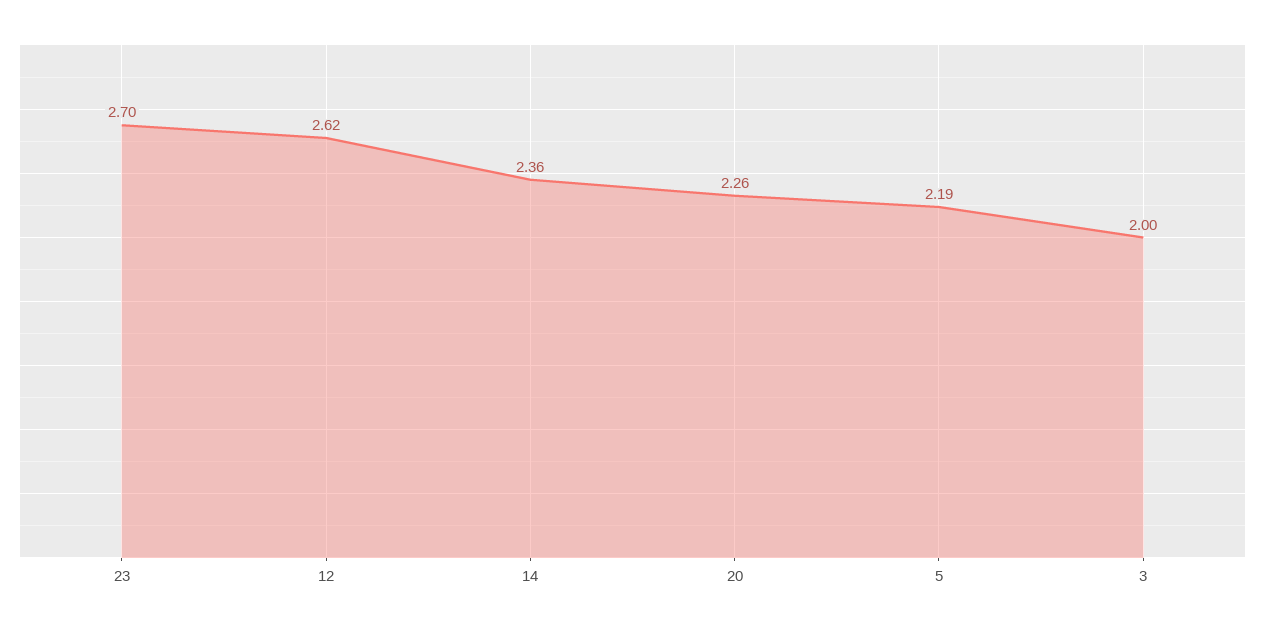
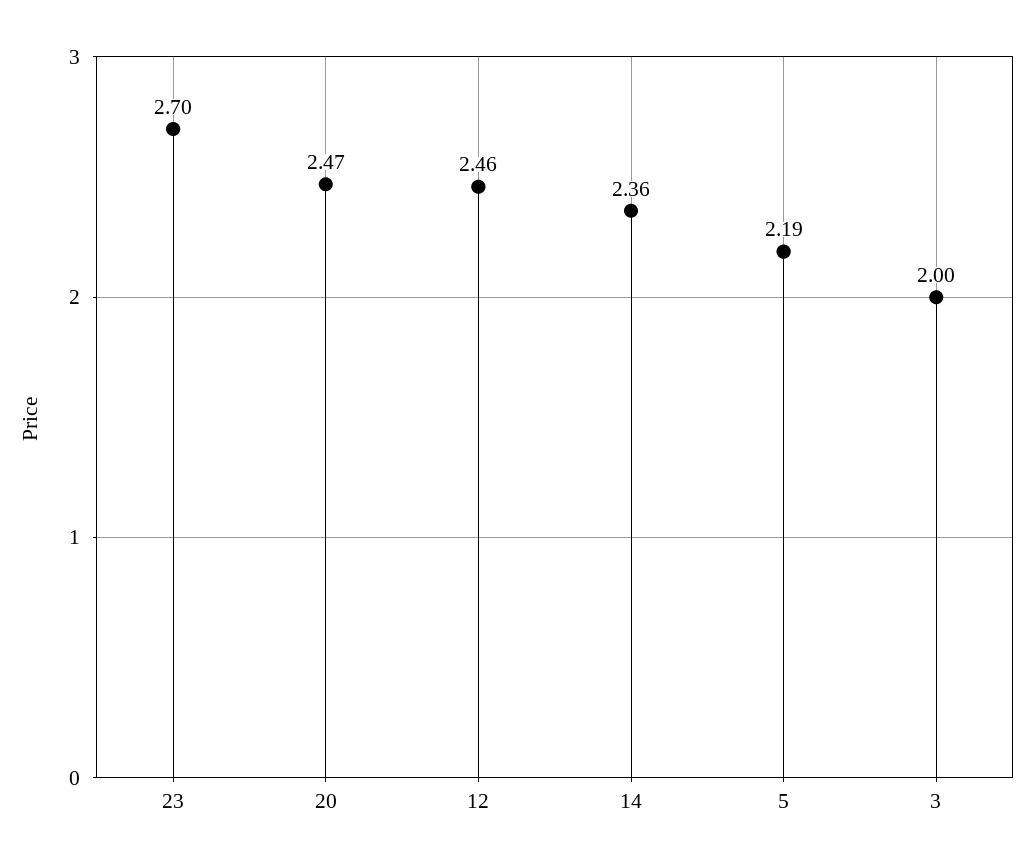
12: 2.62 -> 2.46
20: 2.26 -> 2.47

